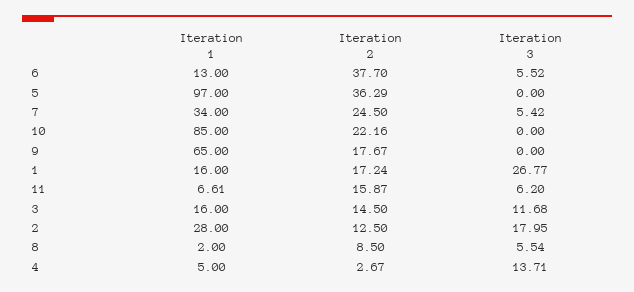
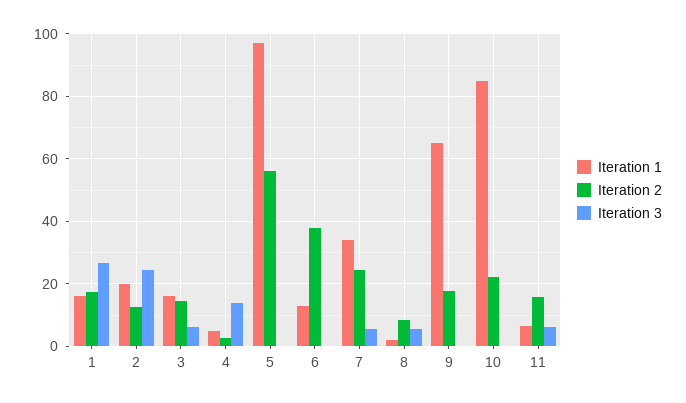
Iteration 3, 6: 5.52 -> 0
Iteration 2, 5: 36.29 -> 56
Iteration 3, 3: 11.68 -> 6
Iteration 1, 2: 28 -> 20
Iteration 3, 2: 17.95 -> 24

